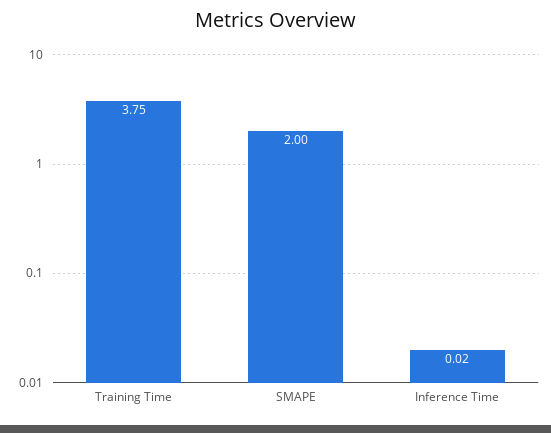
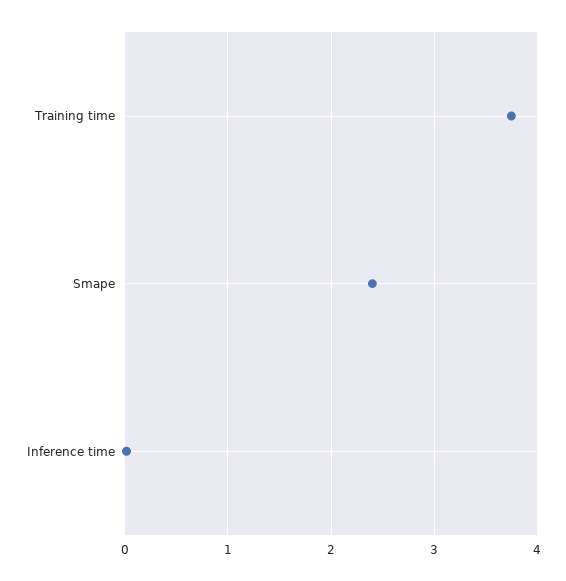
SMAPE: 2 -> 2.4

